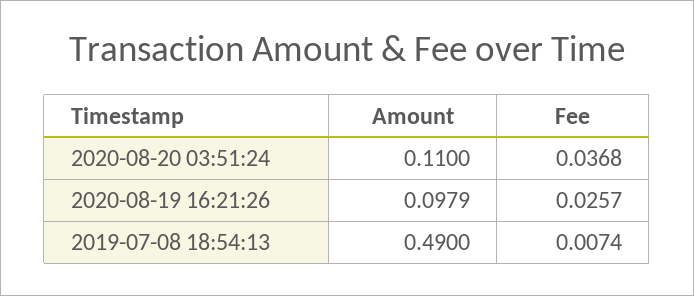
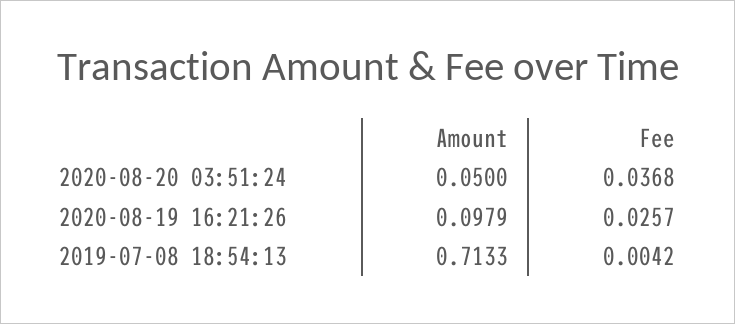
Amount, 2020-08-20 03:51:24: 0.11 -> 0.05
Amount, 2019-07-08 18:54:13: 0.49 -> 0.7133
Fee, 2019-07-08 18:54:13: 0.0074 -> 0.0042

